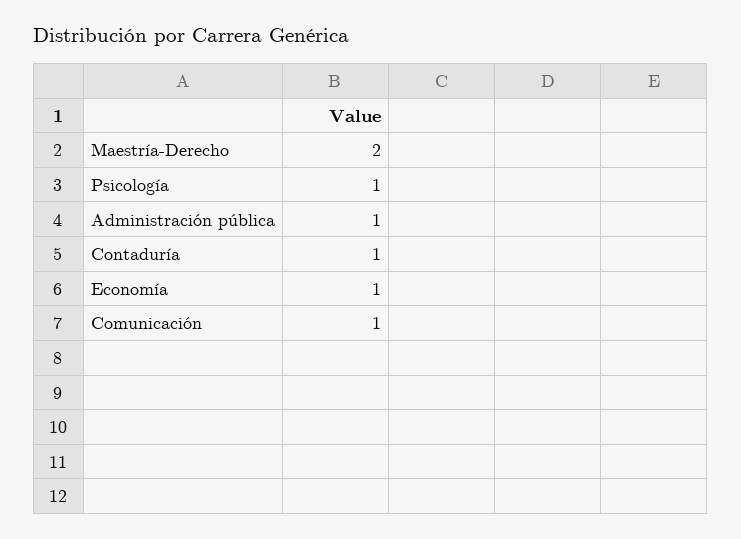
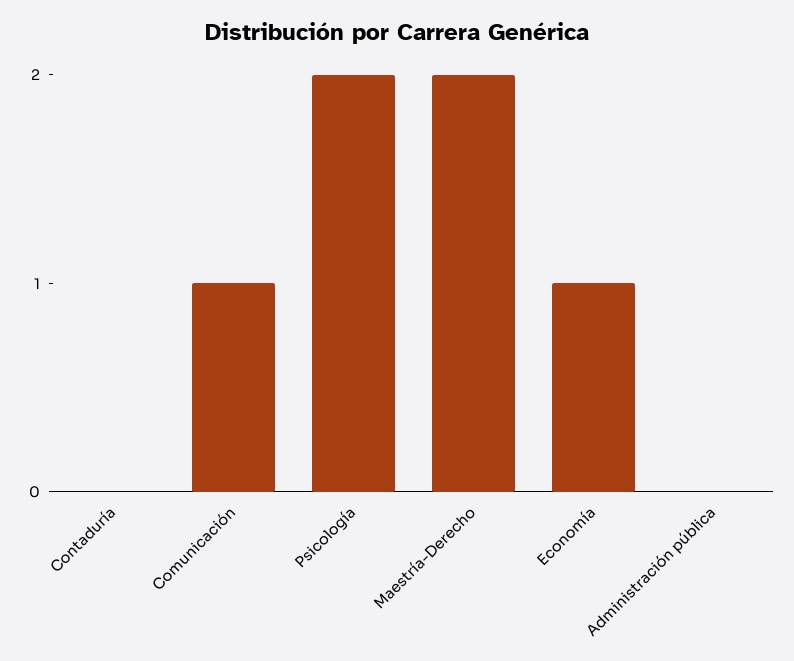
Psicología: 1 -> 2
Administración pública: 1 -> 0
Contaduría: 1 -> 0

